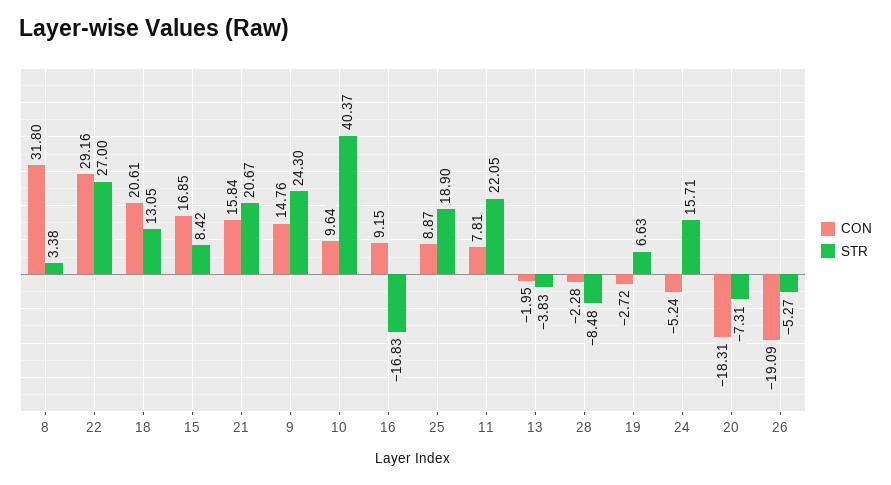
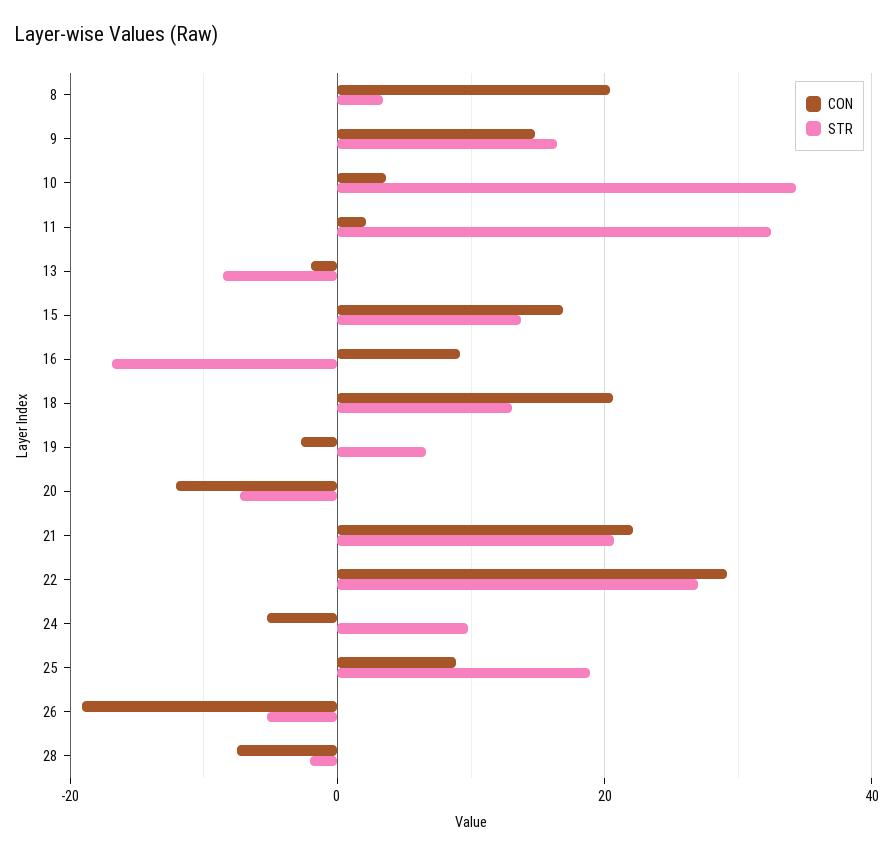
CON, 8: 31.8 -> 20
STR, 15: 8.42 -> 14
CON, 21: 15.84 -> 22
STR, 9: 24.3 -> 16
CON, 10: 9.64 -> 4
STR, 10: 40.37 -> 34
CON, 11: 7.81 -> 2
STR, 11: 22.05 -> 32
STR, 13: -3.83 -> -8
CON, 28: -2.28 -> -8
STR, 28: -8.48 -> -2
STR, 24: 15.71 -> 10
CON, 20: -18.31 -> -12

